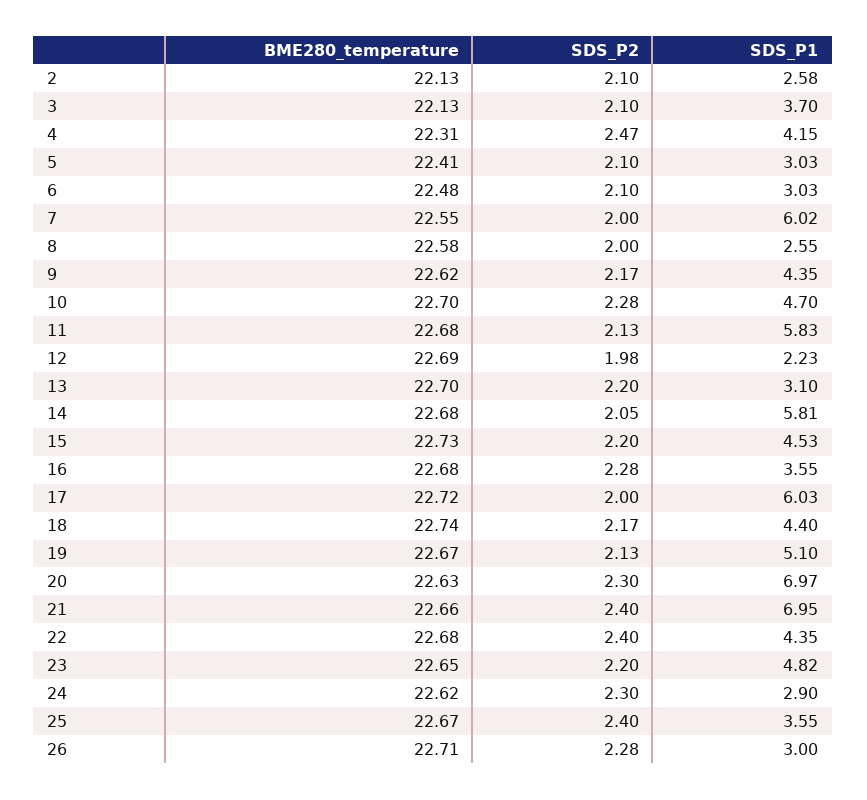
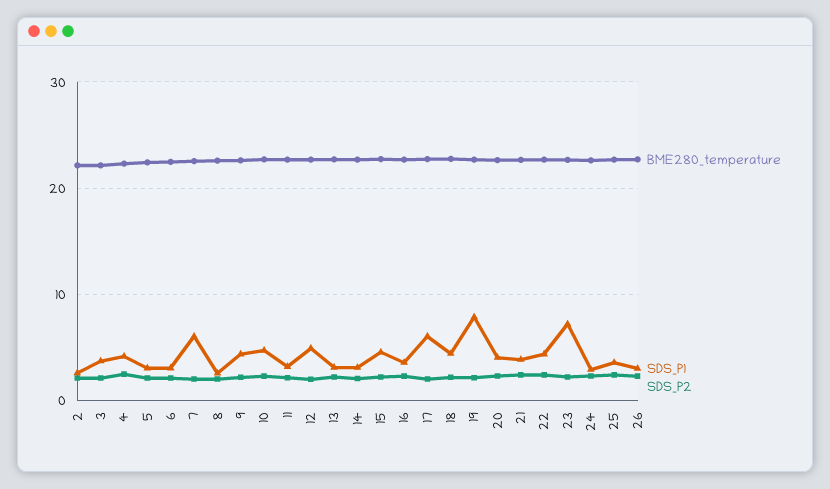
SDS_P1, 11: 5.83 -> 3
SDS_P1, 12: 2.23 -> 5
SDS_P1, 14: 5.81 -> 3
SDS_P1, 19: 5.1 -> 8
SDS_P1, 20: 6.97 -> 4
SDS_P1, 21: 6.95 -> 4
SDS_P1, 23: 4.82 -> 7

